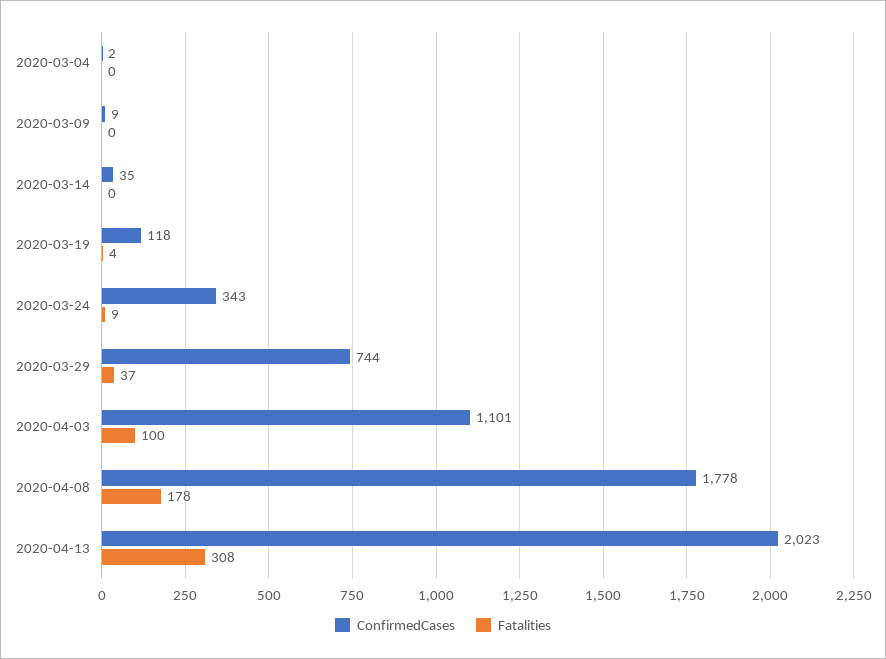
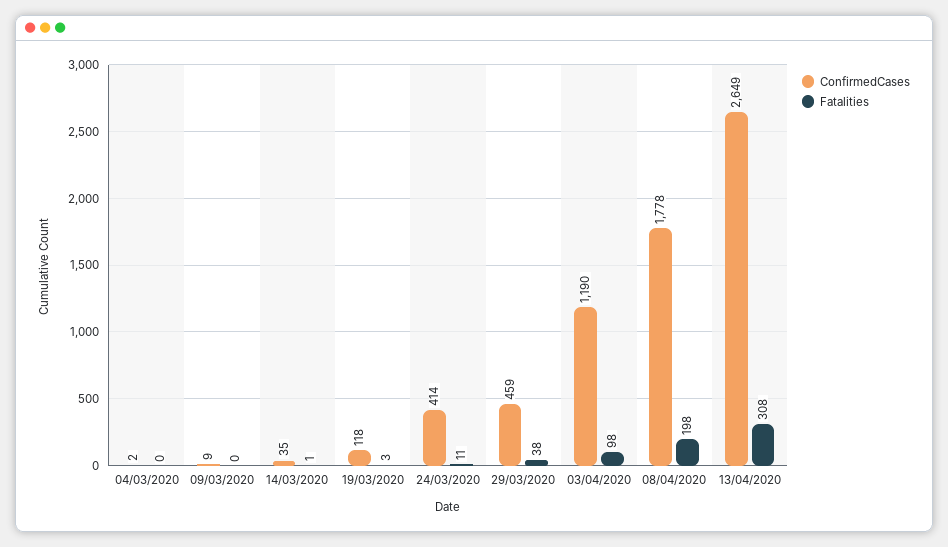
Fatalities, 2020-03-14: 0 -> 1
Fatalities, 2020-03-19: 4 -> 3
ConfirmedCases, 2020-03-24: 343 -> 414
Fatalities, 2020-03-24: 9 -> 11
ConfirmedCases, 2020-03-29: 744 -> 459
Fatalities, 2020-03-29: 37 -> 38
ConfirmedCases, 2020-04-03: 1101 -> 1190
Fatalities, 2020-04-03: 100 -> 98
Fatalities, 2020-04-08: 178 -> 198
ConfirmedCases, 2020-04-13: 2023 -> 2649

